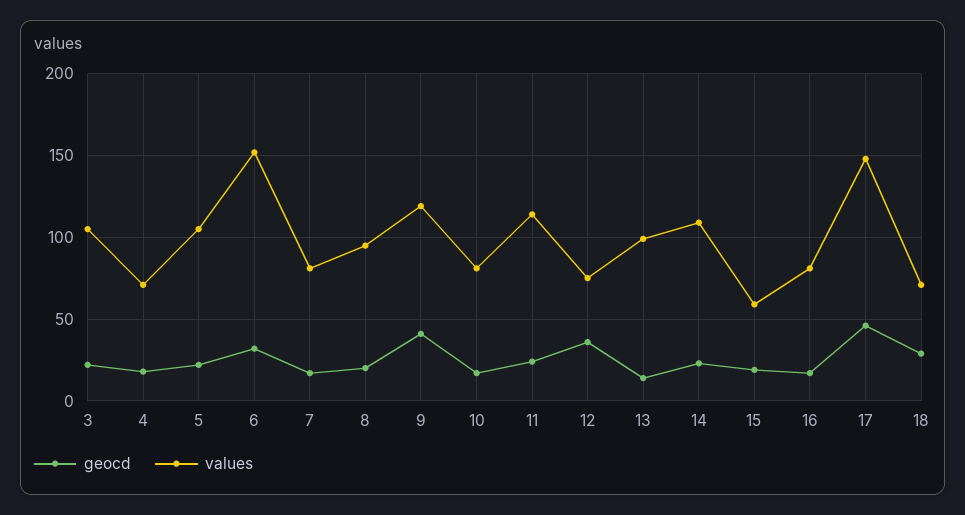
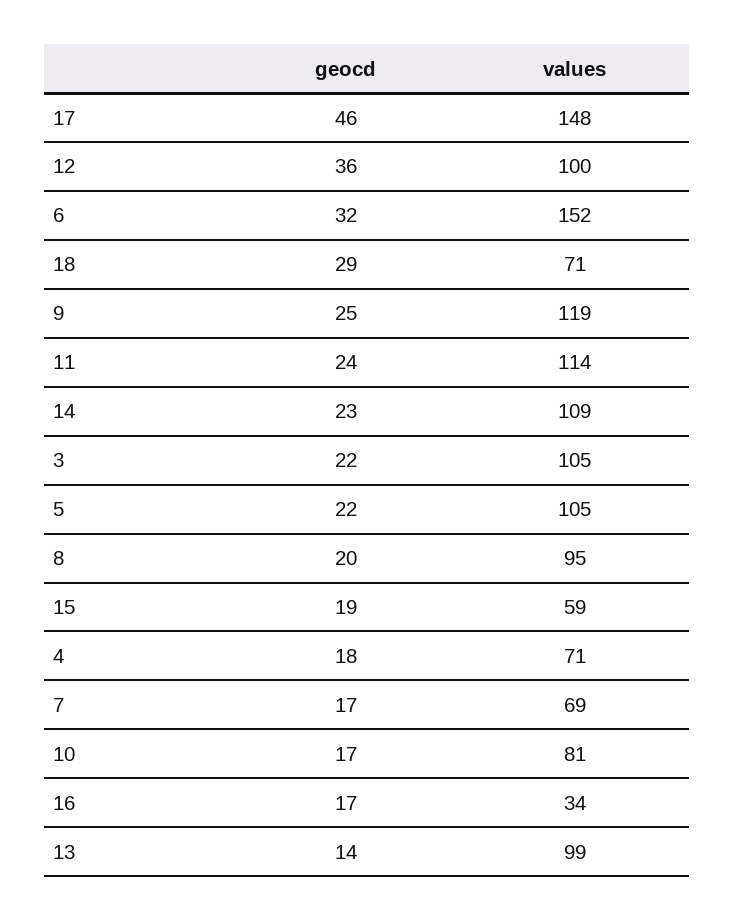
values, 7: 80 -> 69
geocd, 9: 40 -> 25
values, 12: 75 -> 100
values, 16: 80 -> 34

